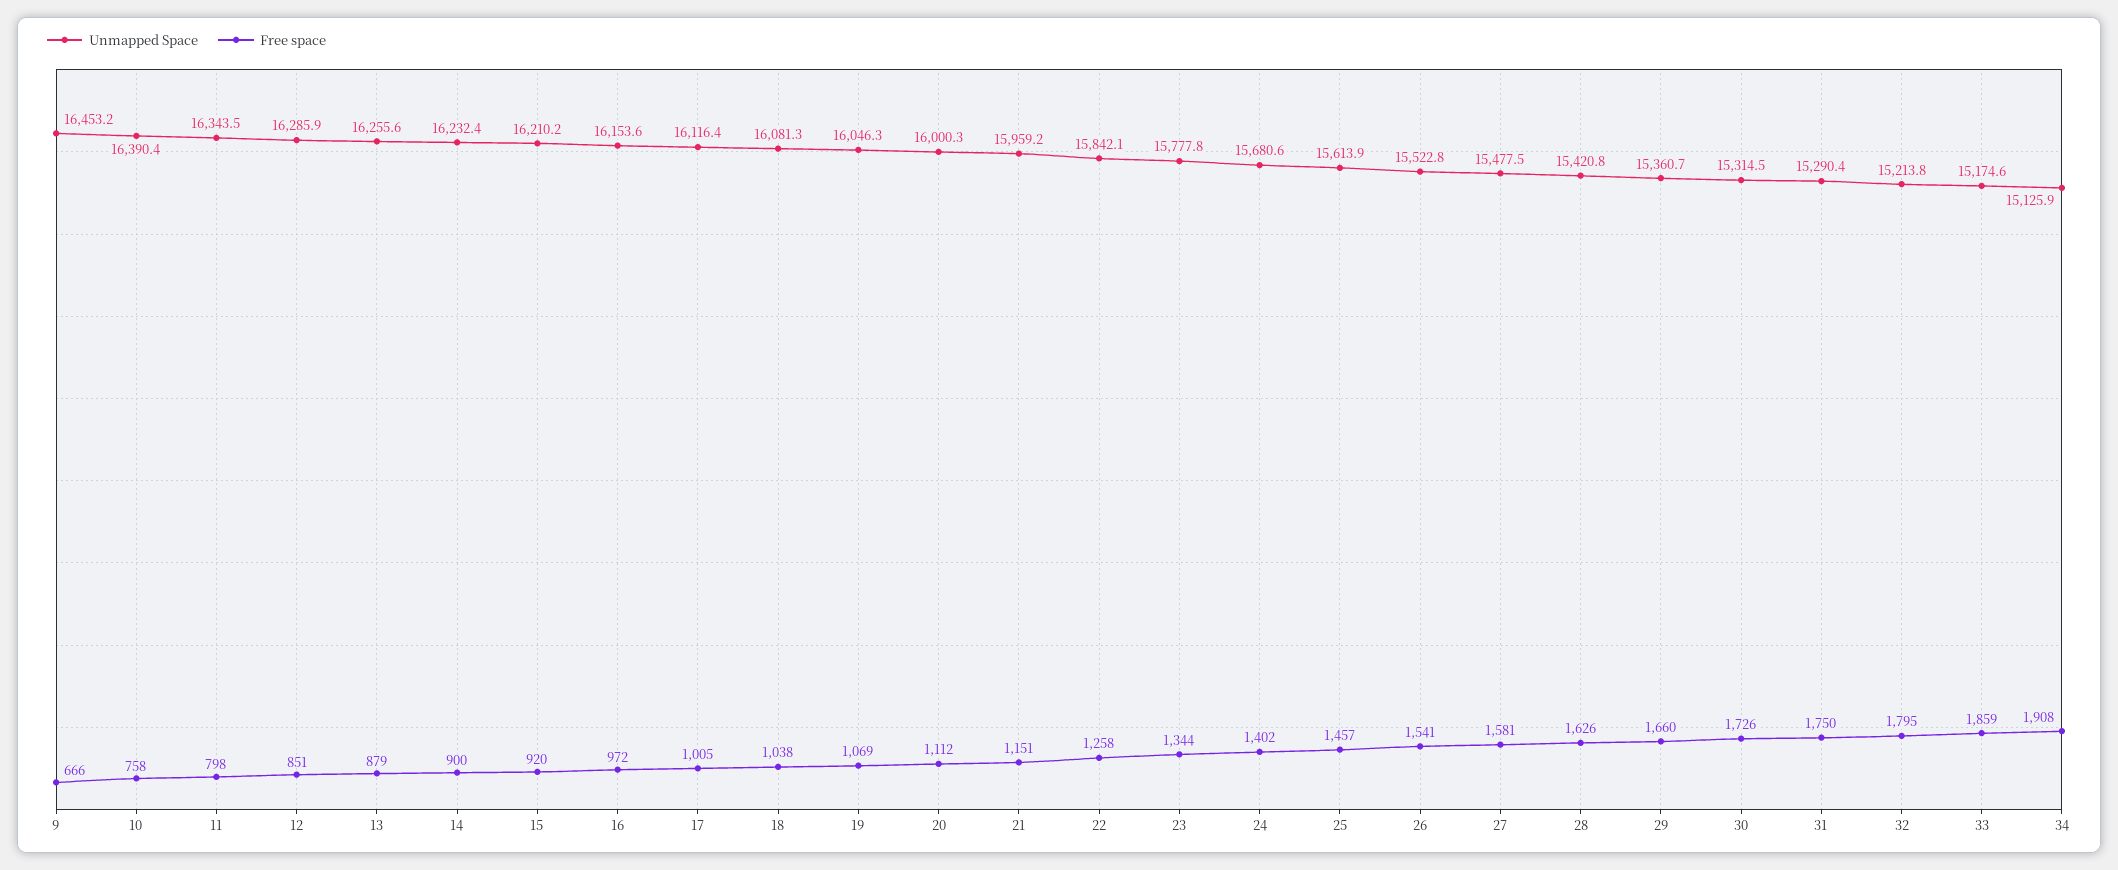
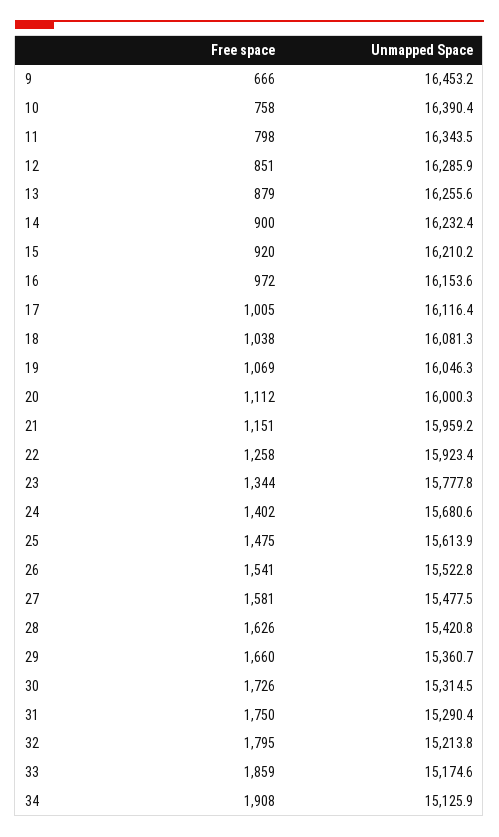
Unmapped Space, 22: 15842.1 -> 15923.4
Free space, 25: 1457 -> 1475

